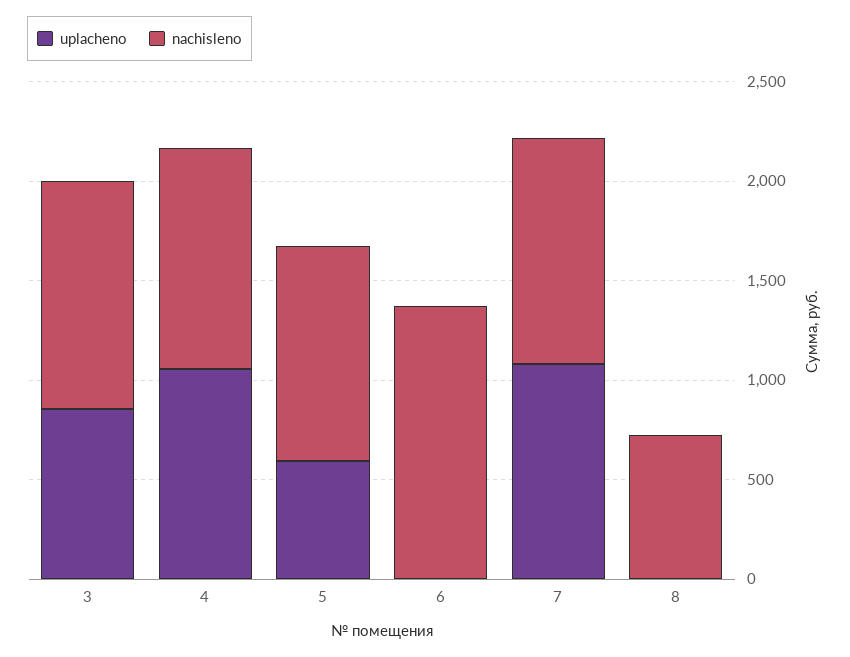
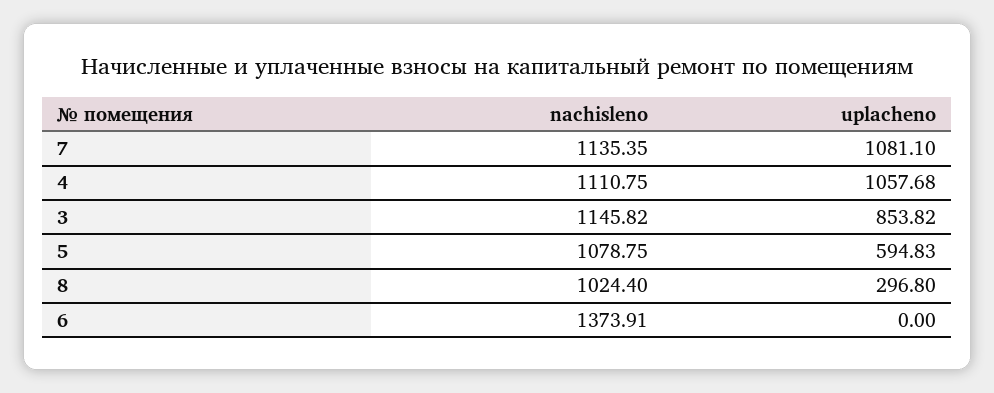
uplacheno, 8: 0 -> 296.8
nachisleno, 8: 700 -> 1024.4

